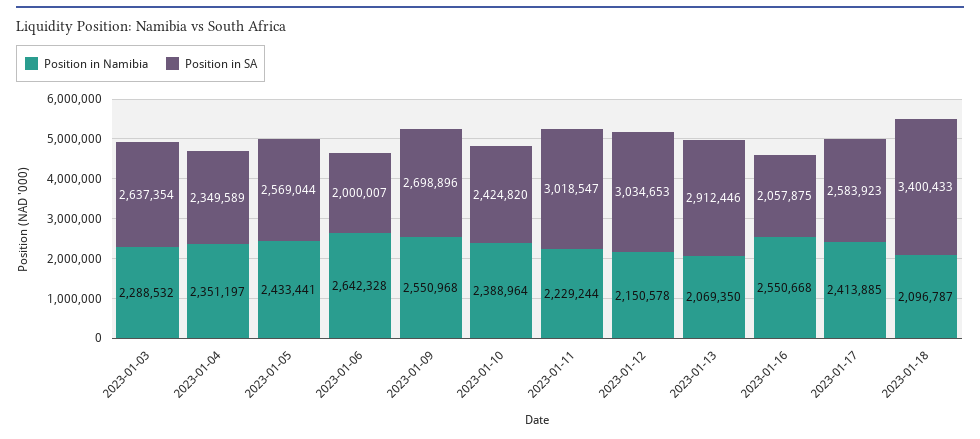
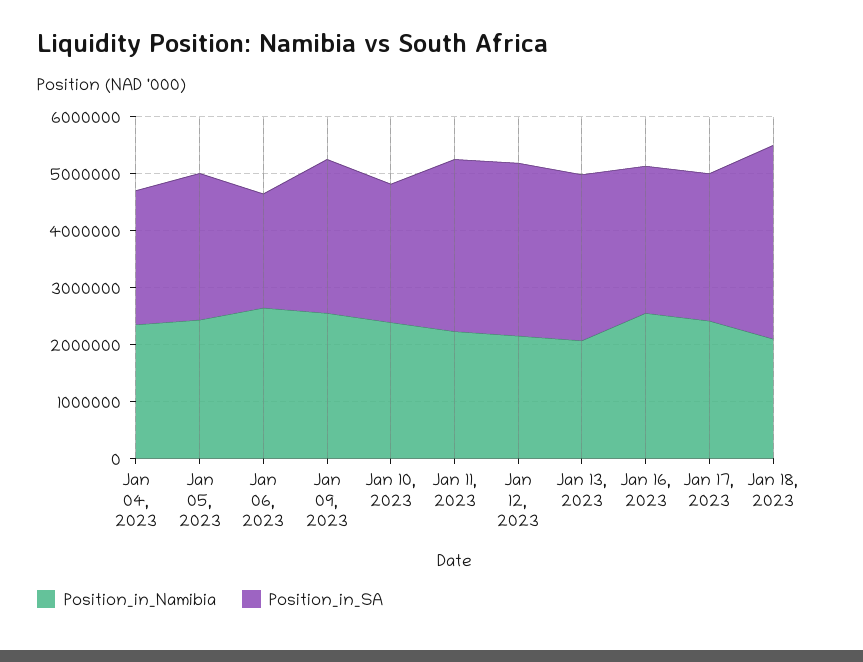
Position in Namibia, 2023-01-03: 2288532 -> none
Position in SA, 2023-01-03: 2637354 -> none
Position in SA, 2023-01-16: 2057875 -> 2600000

